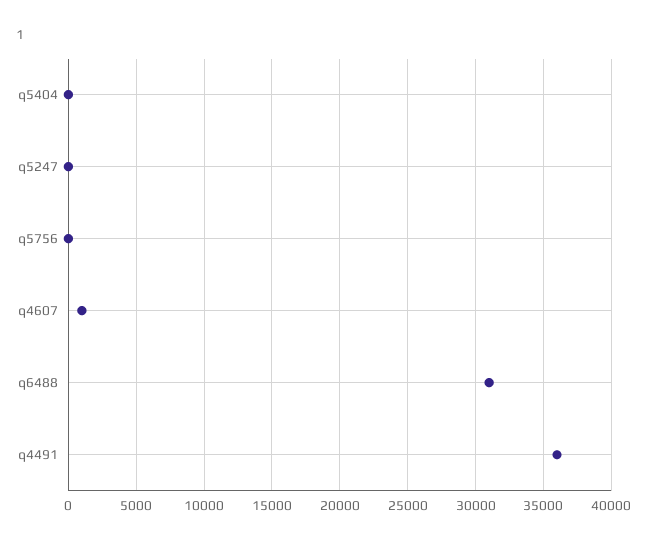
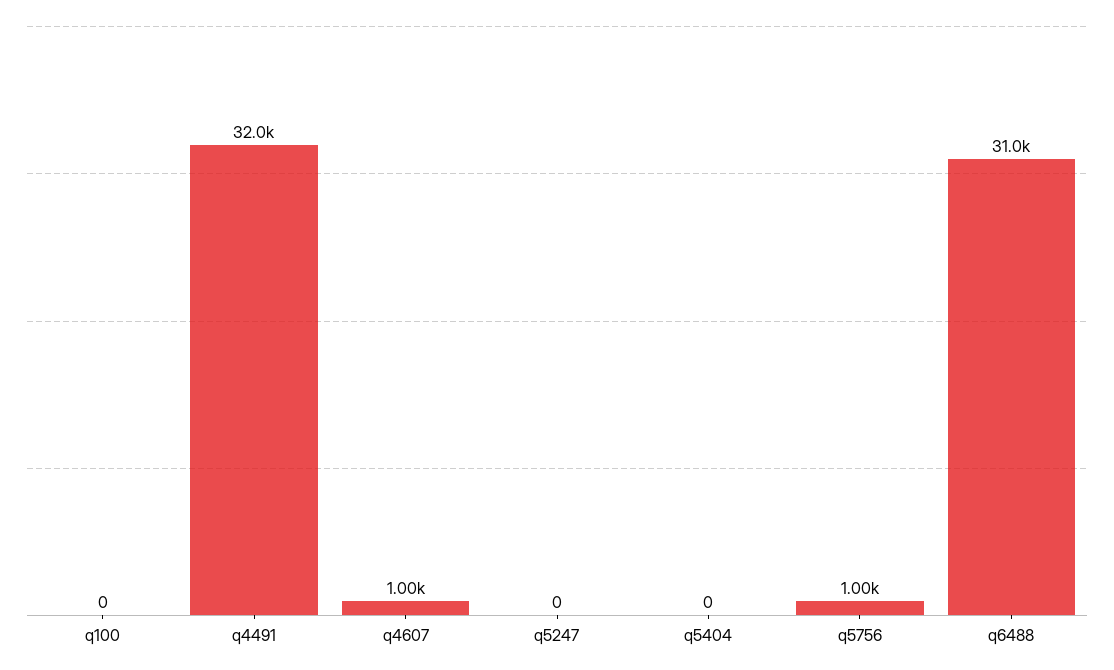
q5756: 0 -> 1000
q4491: 36000 -> 32000
q100: none -> 0

